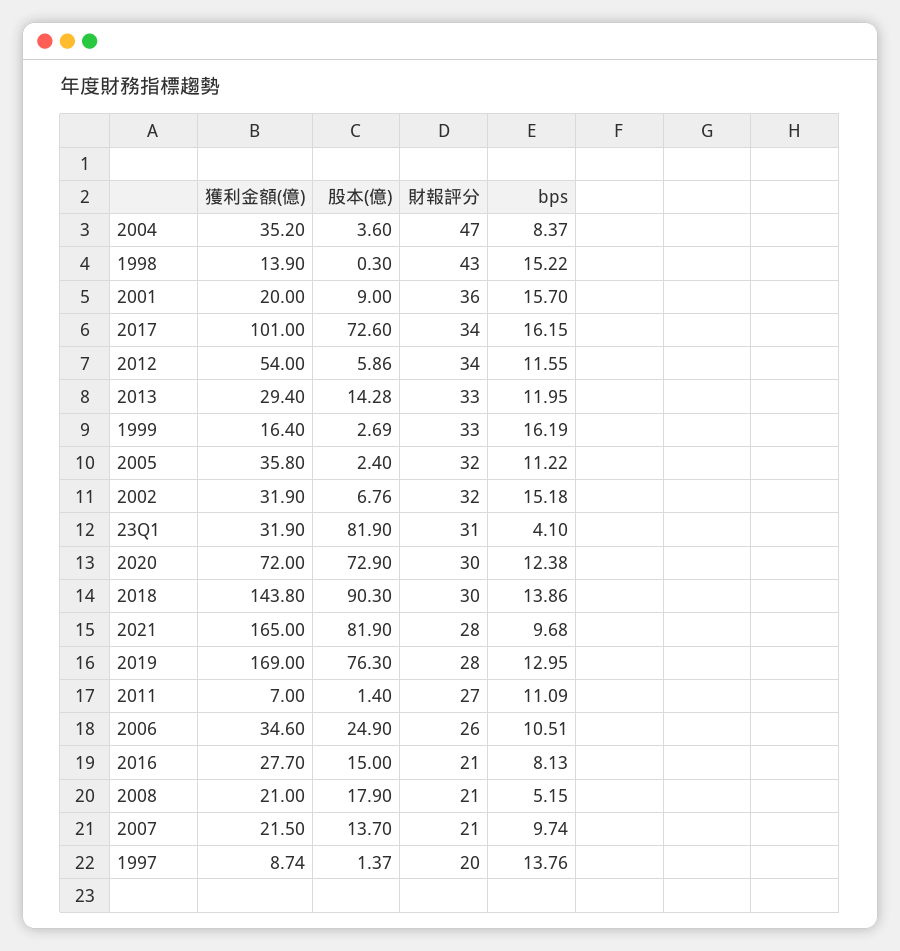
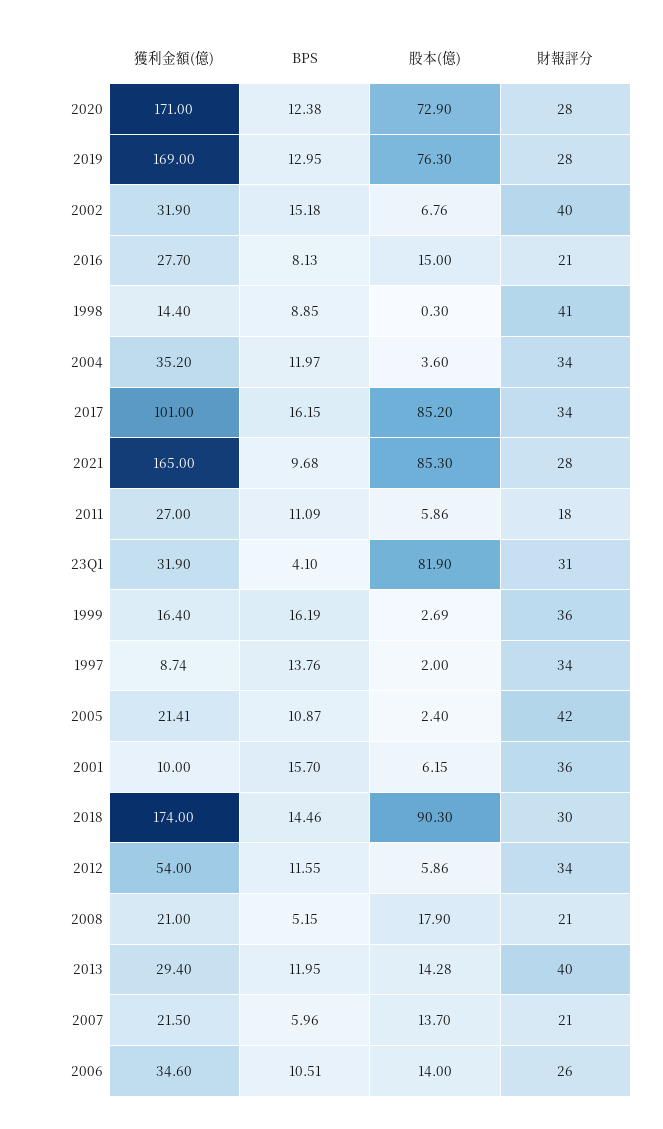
財報評分, 2004: 47 -> 34
bps, 2004: 8.37 -> 11.97
獲利金額(億), 1998: 13.9 -> 14.4
財報評分, 1998: 43 -> 41
bps, 1998: 15.22 -> 8.85
獲利金額(億), 2001: 20 -> 10
股本(億), 2001: 9 -> 6.15
股本(億), 2017: 72.6 -> 85.2
財報評分, 2013: 33 -> 40
財報評分, 1999: 33 -> 36
獲利金額(億), 2005: 35.8 -> 21.41
財報評分, 2005: 32 -> 42
bps, 2005: 11.22 -> 10.87
財報評分, 2002: 32 -> 40
獲利金額(億), 2020: 72 -> 171
財報評分, 2020: 30 -> 28
獲利金額(億), 2018: 143.8 -> 174
bps, 2018: 13.86 -> 14.46
股本(億), 2021: 81.9 -> 85.3
獲利金額(億), 2011: 7 -> 27
股本(億), 2011: 1.4 -> 5.86
財報評分, 2011: 27 -> 18
股本(億), 2006: 24.9 -> 14
bps, 2007: 9.74 -> 5.96
股本(億), 1997: 1.37 -> 2
財報評分, 1997: 20 -> 34

